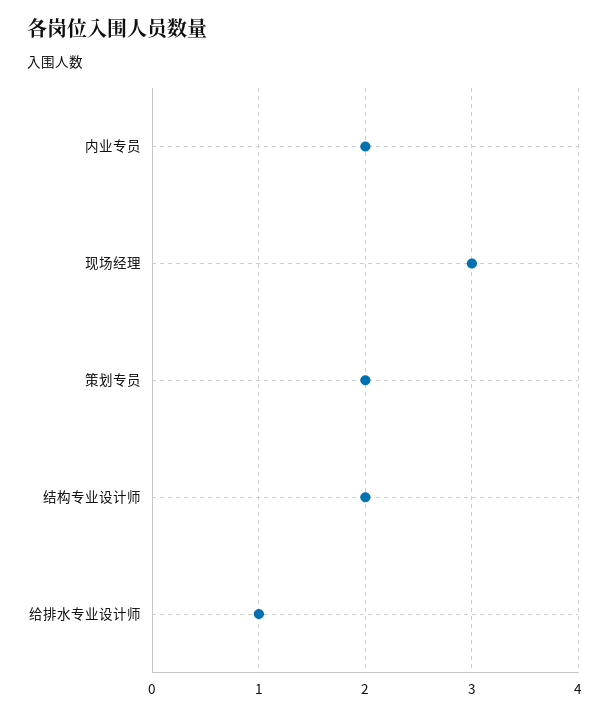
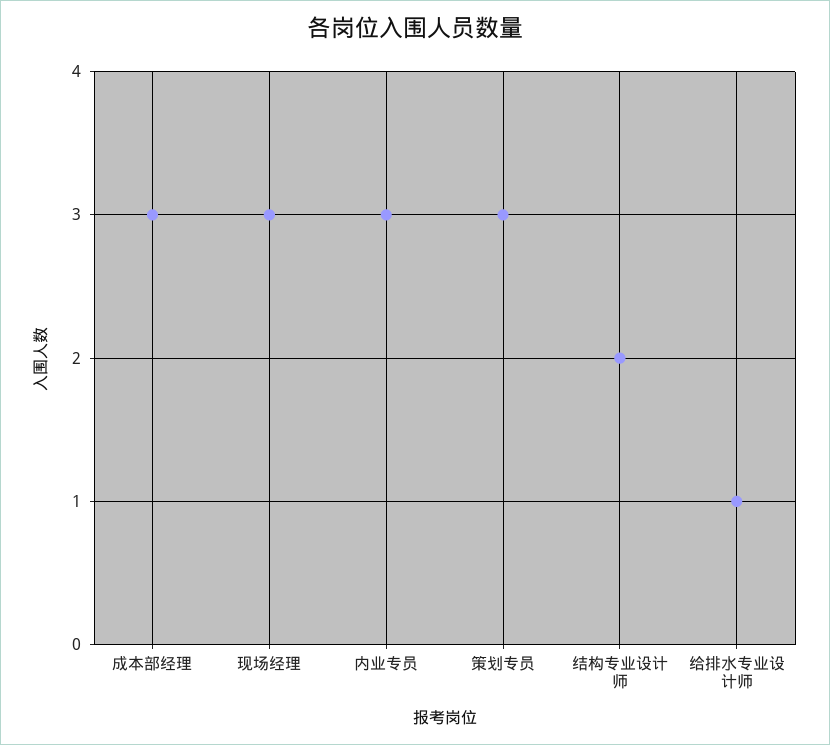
内业专员: 2 -> 3
策划专员: 2 -> 3
成本部经理: none -> 3

